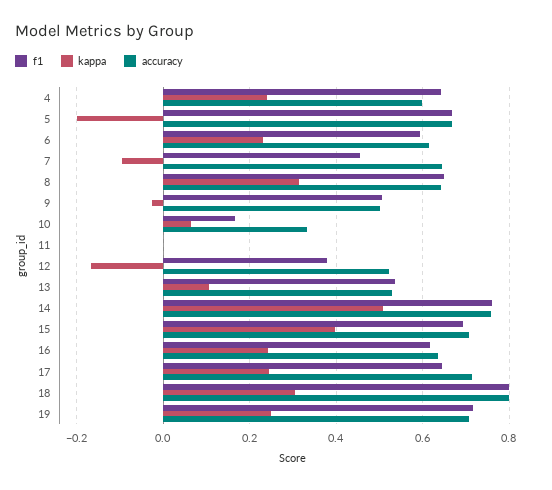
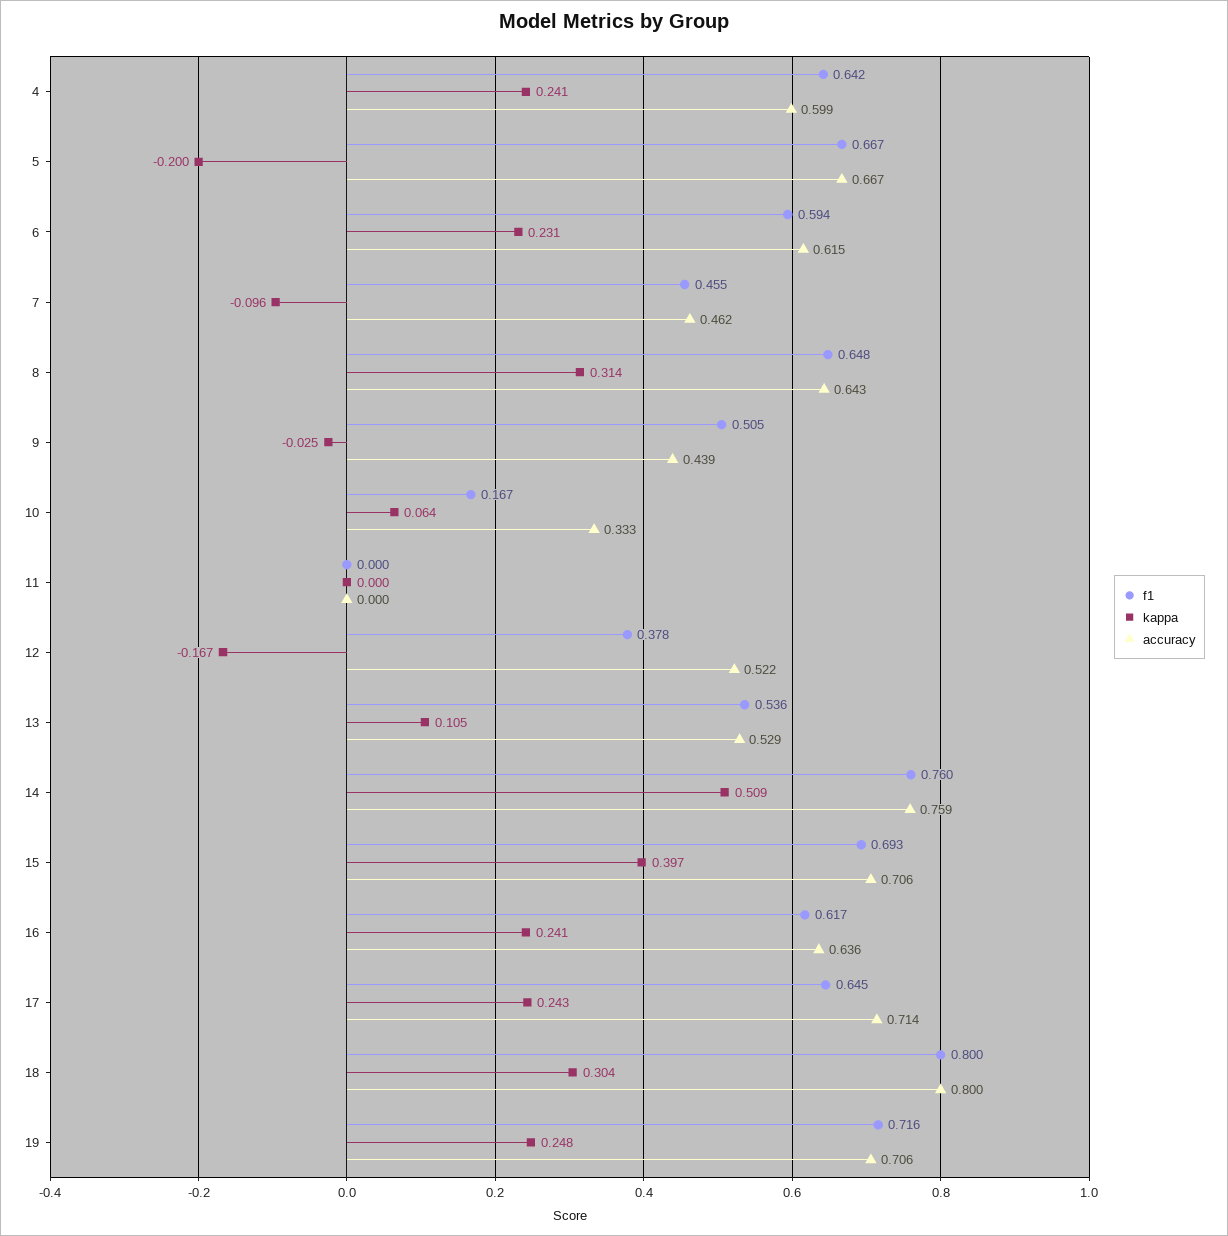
accuracy, 7: 0.64 -> 0.462
accuracy, 9: 0.5 -> 0.439

